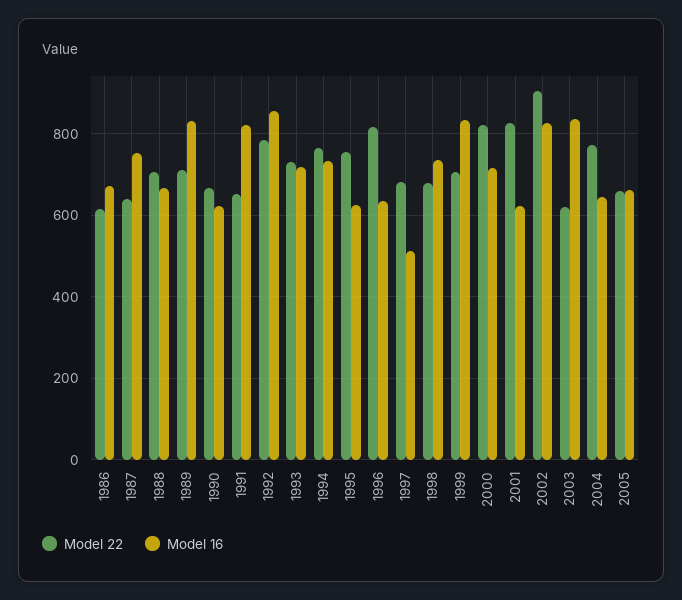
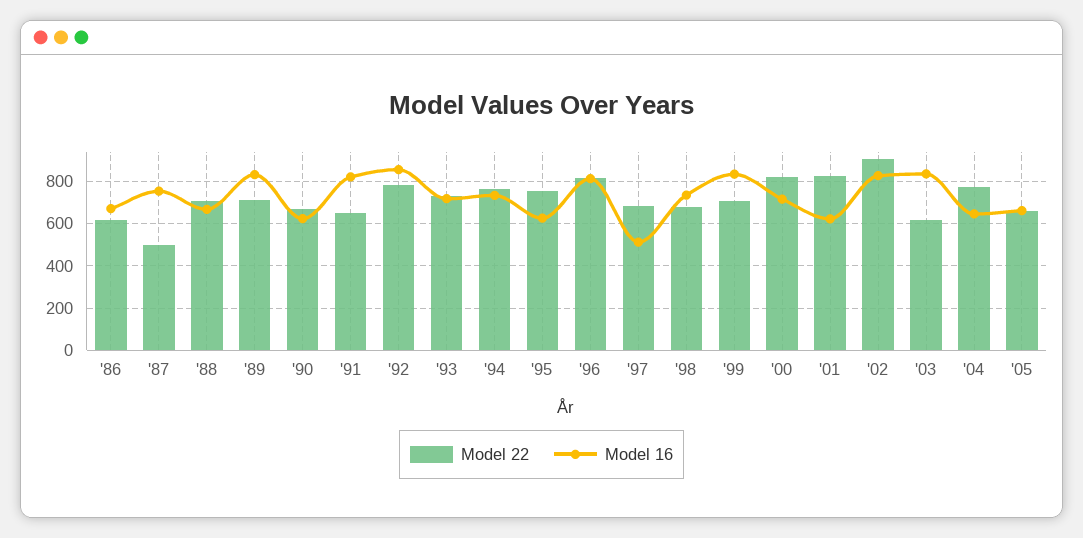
Model 22, 1987: 640 -> 500
Model 16, 1996: 640 -> 800

